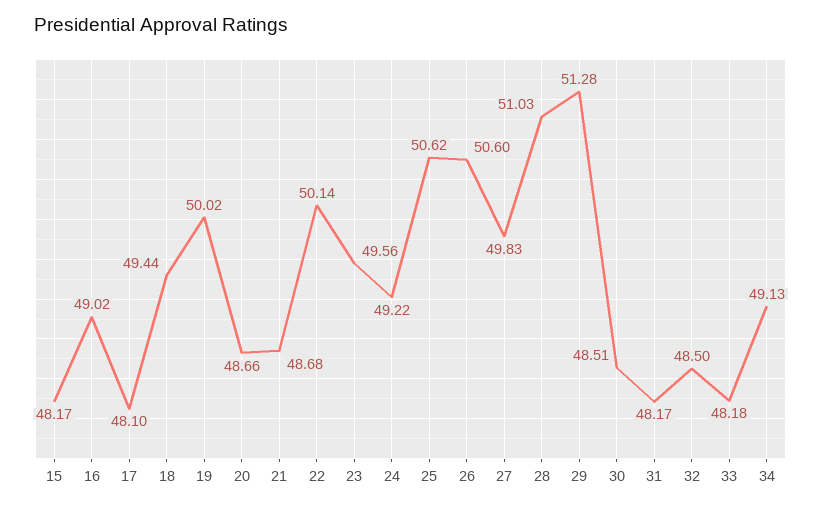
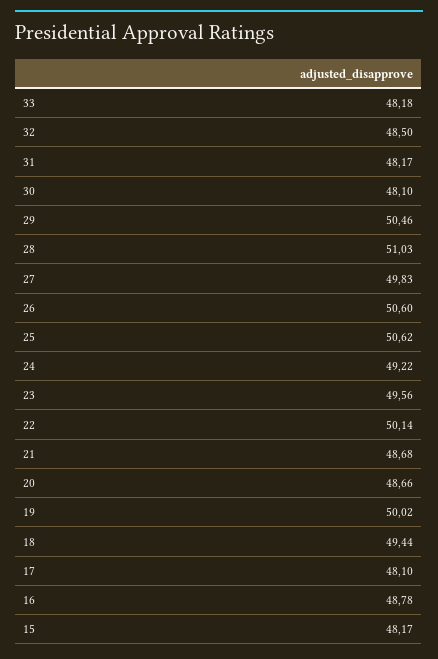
16: 49.02 -> 48.78
29: 51.28 -> 50.46
30: 48.51 -> 48.1
34: 49.13 -> none

